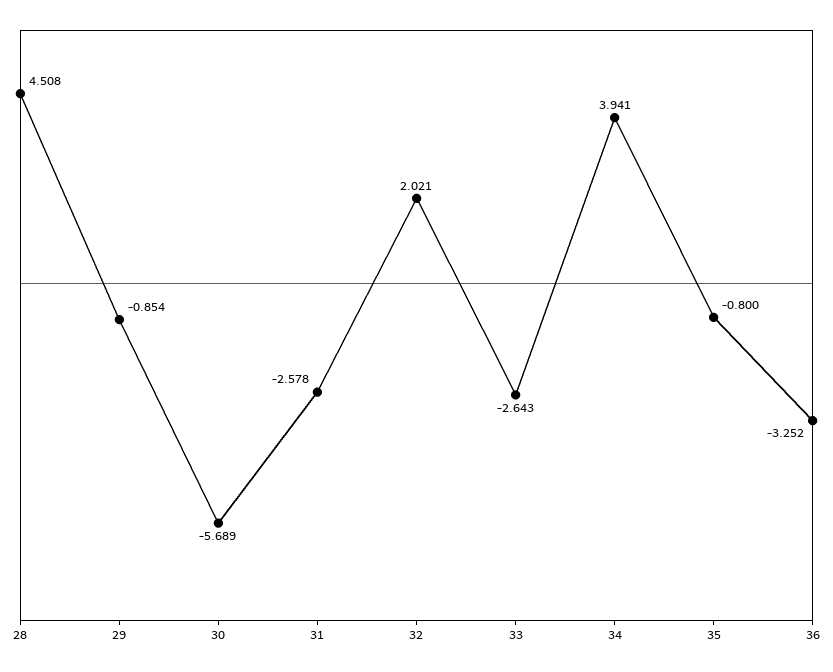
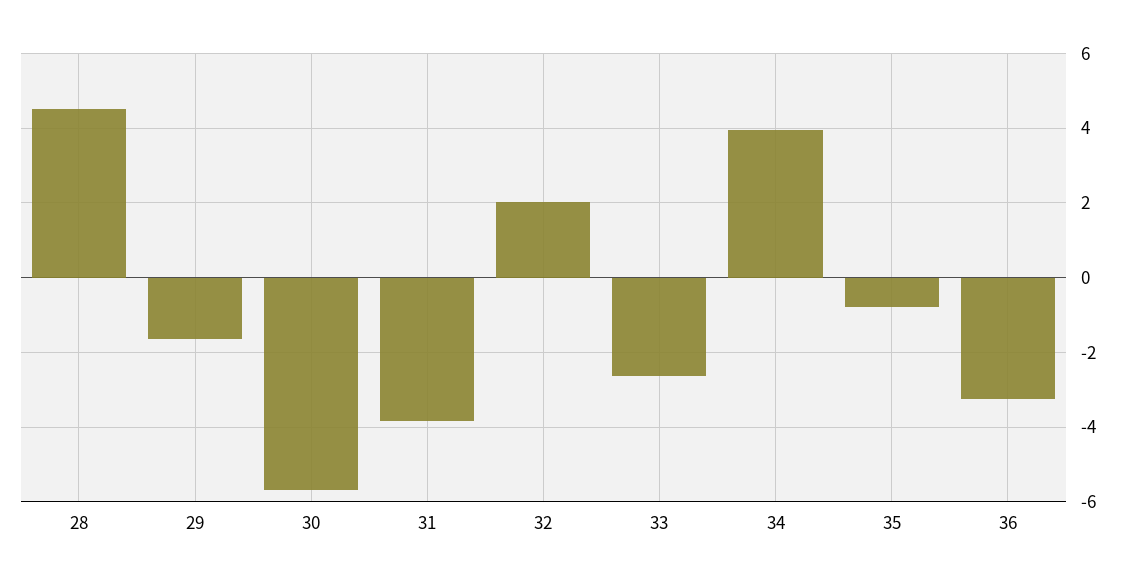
29: -0.854 -> -1.6
31: -2.578 -> -3.8

